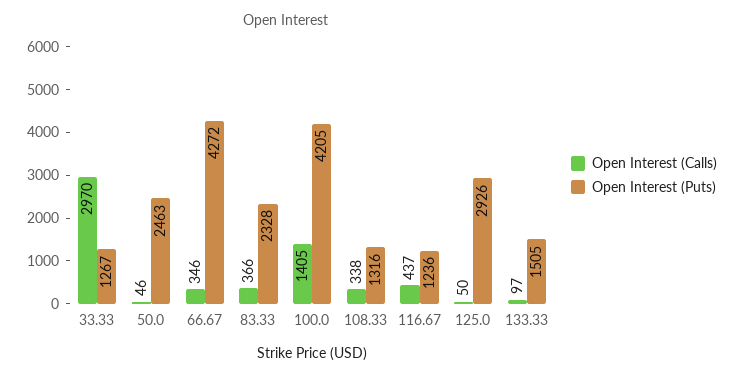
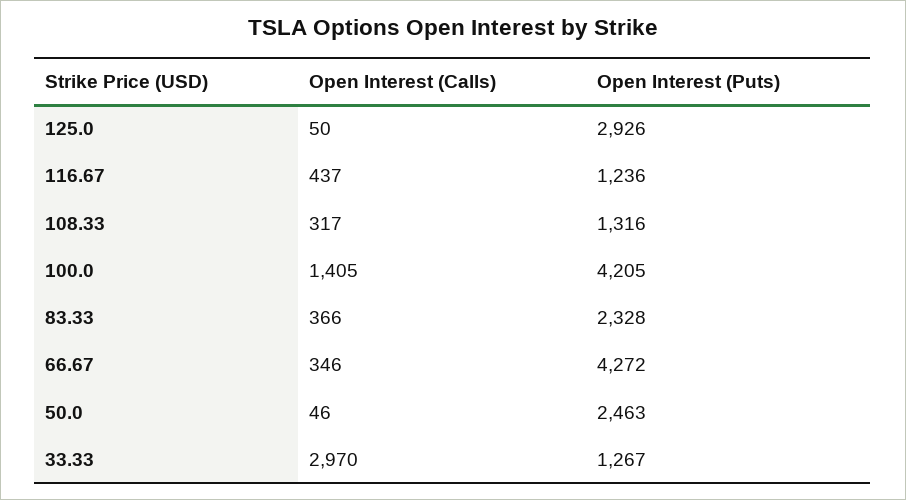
Open Interest (Calls), 108.33: 338 -> 317
Open Interest (Calls), 133.33: 97 -> none
Open Interest (Puts), 133.33: 1505 -> none

